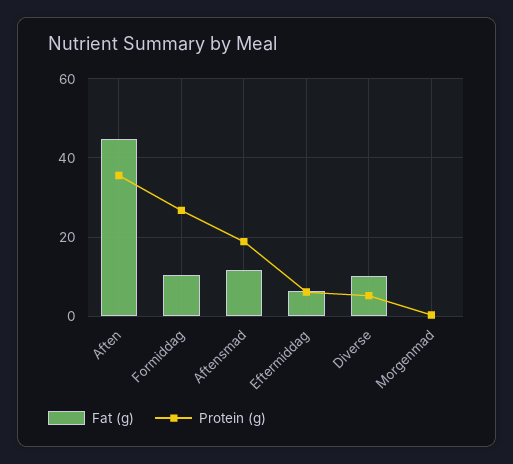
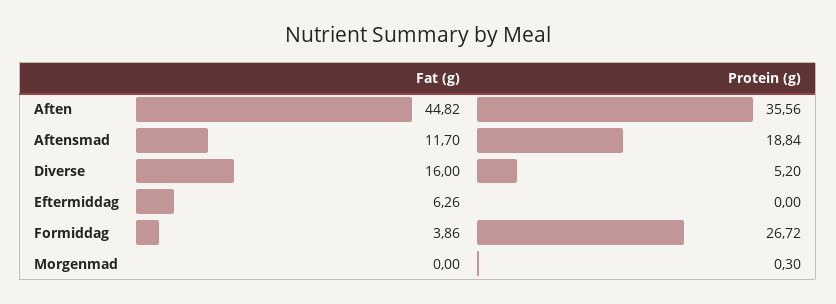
Fat (g), Formiddag: 10 -> 3.86
Protein (g), Eftermiddag: 6 -> 0
Fat (g), Diverse: 10 -> 16

